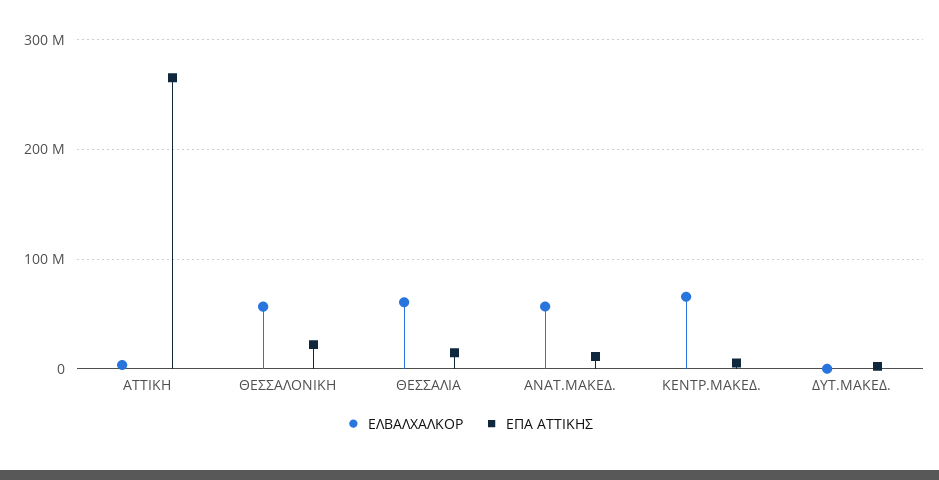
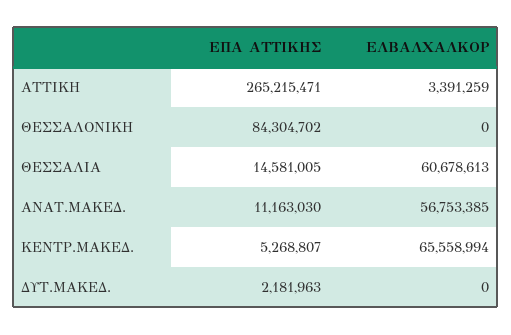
ΕΛΒΑΛΧΑΛΚΟΡ, ΘΕΣΣΑΛΟΝΙΚΗ: 60000000 -> 0
ΕΠΑ ΑΤΤΙΚΗΣ, ΘΕΣΣΑΛΟΝΙΚΗ: 20000000 -> 84304702

